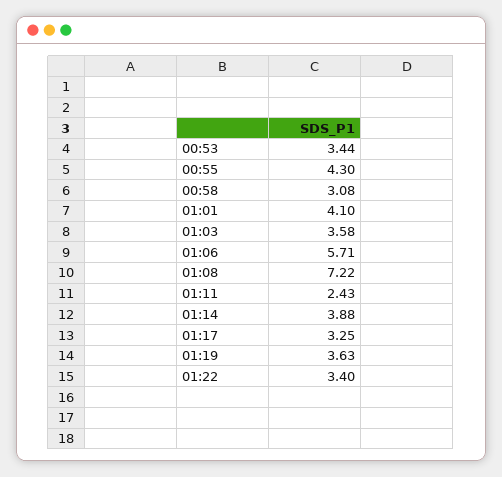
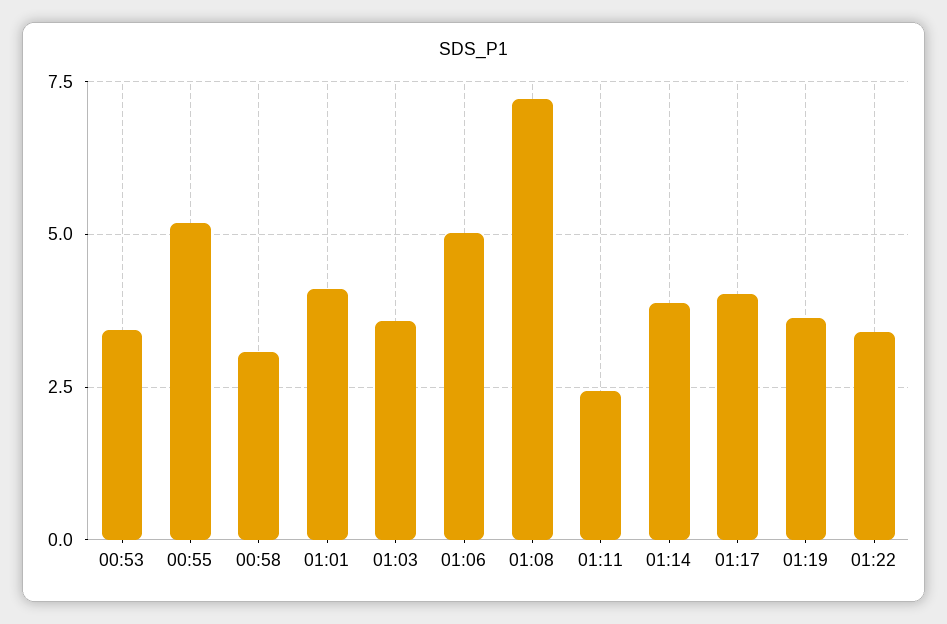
00:55: 4.3 -> 5.25
01:06: 5.71 -> 5
01:17: 3.25 -> 4

